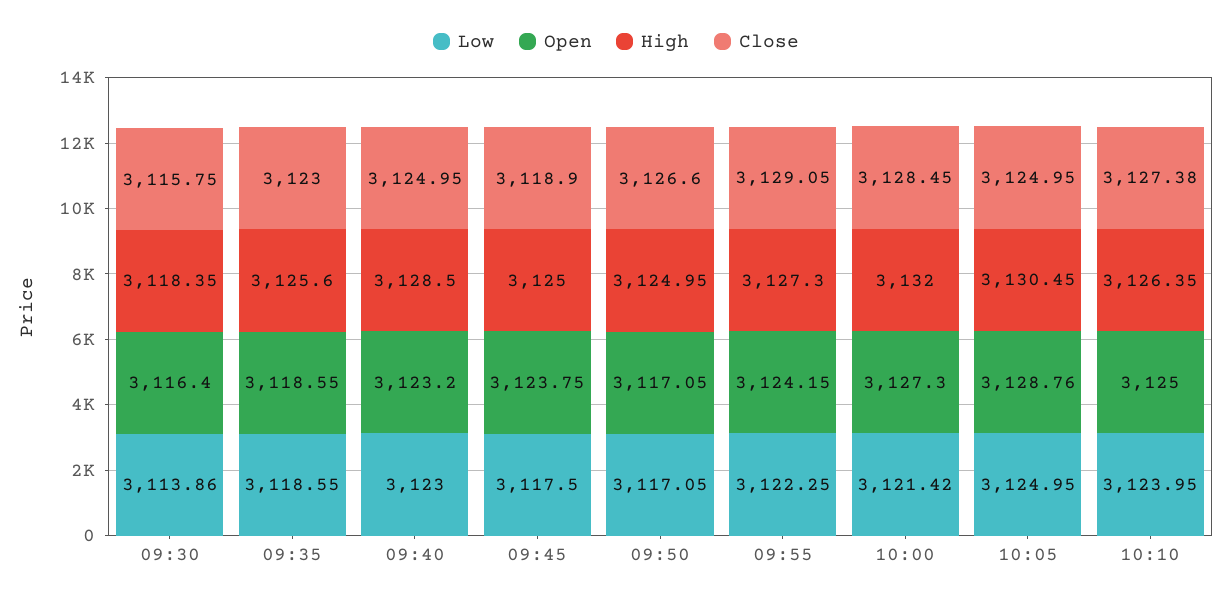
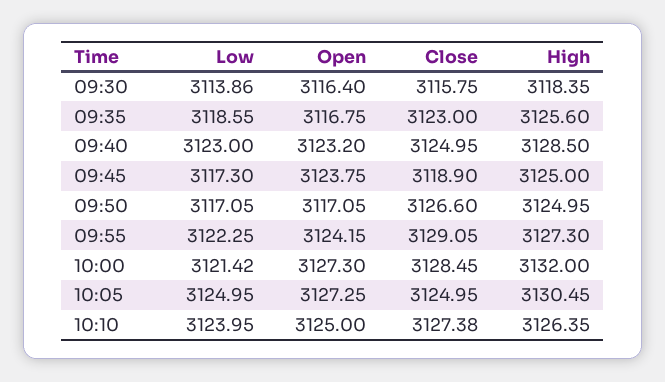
Open, 09:35: 3118.55 -> 3116.75
Low, 09:45: 3117.5 -> 3117.3
Open, 10:05: 3128.76 -> 3127.25

